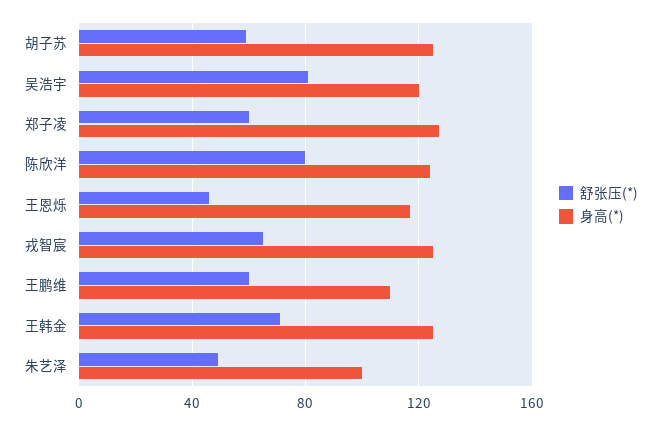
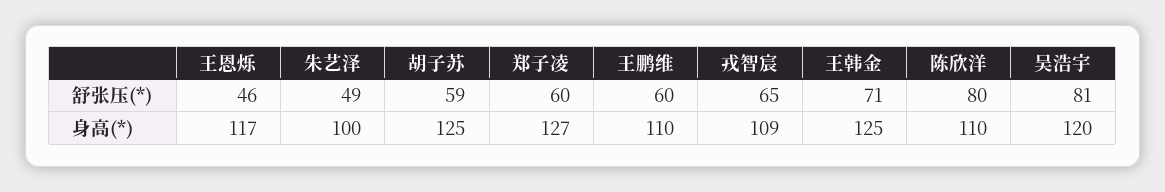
身高(*), 陈欣洋: 125 -> 110
身高(*), 戎智宸: 125 -> 109

